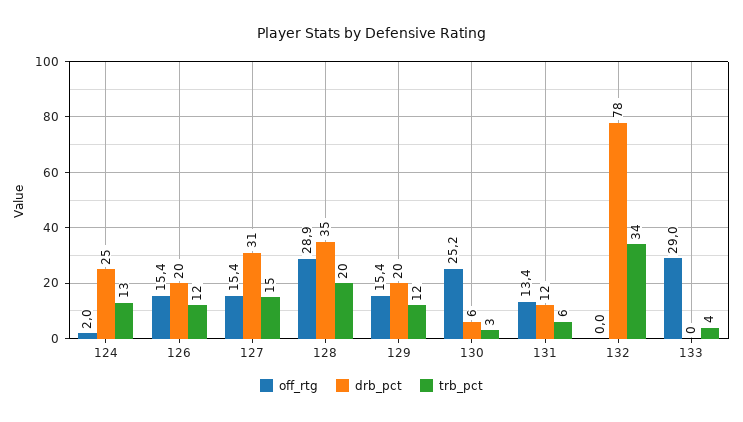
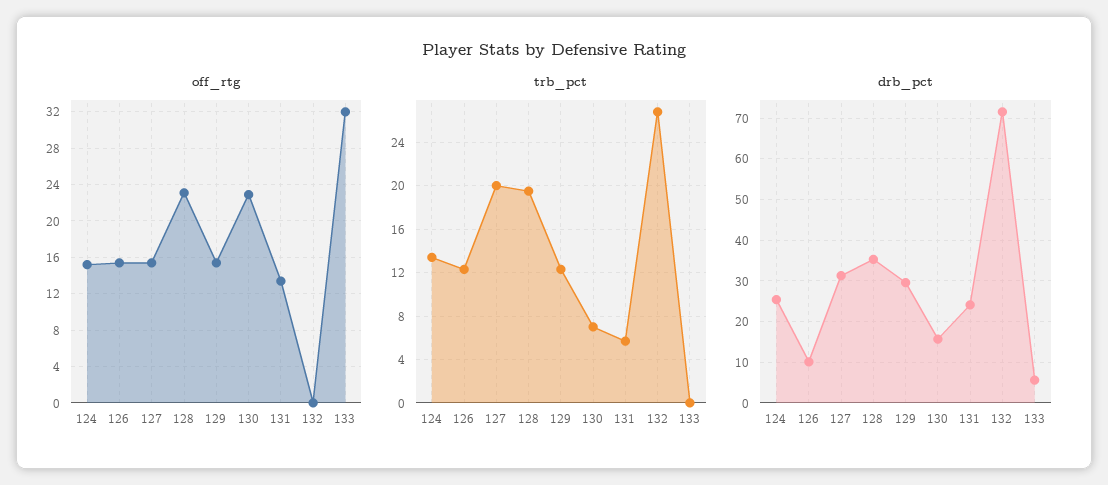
off_rtg, 124: 2 -> 15
drb_pct, 126: 20 -> 10
trb_pct, 127: 15 -> 20
off_rtg, 128: 28.9 -> 23
drb_pct, 129: 20 -> 30
off_rtg, 130: 25.2 -> 23
drb_pct, 130: 6 -> 16
trb_pct, 130: 3 -> 7
drb_pct, 131: 12 -> 24
drb_pct, 132: 78 -> 72
trb_pct, 132: 34 -> 27
off_rtg, 133: 29 -> 32
drb_pct, 133: 0 -> 6
trb_pct, 133: 4 -> 0

